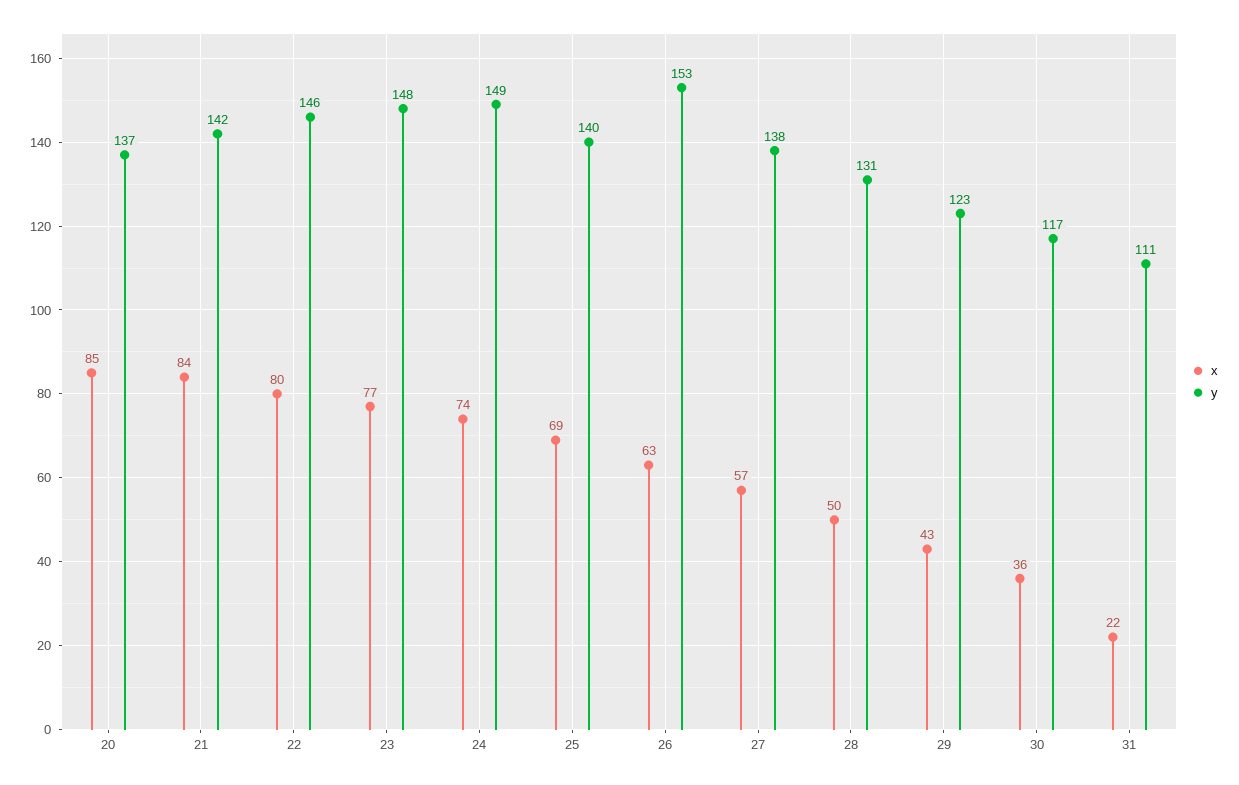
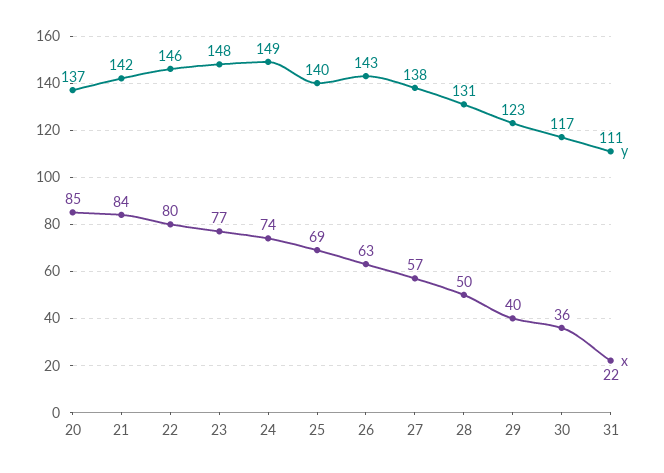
y, 26: 153 -> 143
x, 29: 43 -> 40

